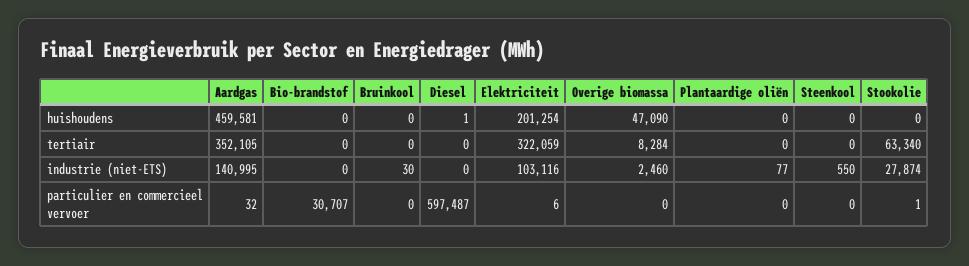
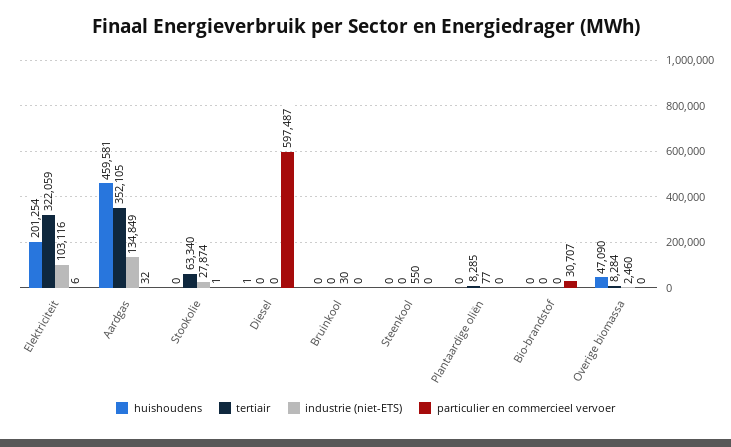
tertiair, Plantaardige oliën: 0 -> 8285
industrie (niet-ETS), Aardgas: 140995 -> 134849

